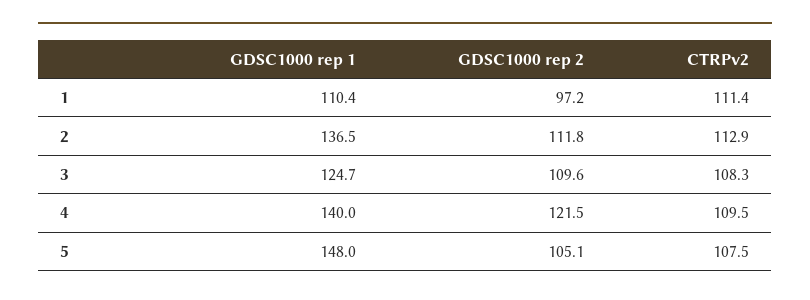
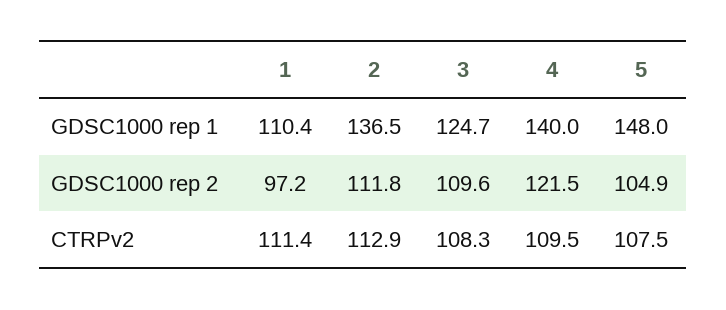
GDSC1000 rep 2, 5: 105.1 -> 104.9

